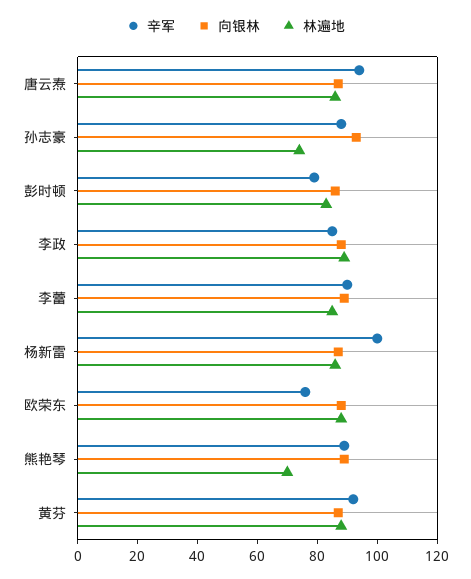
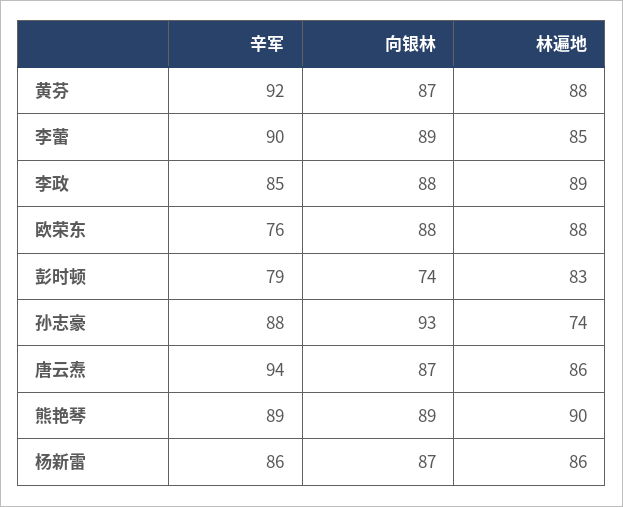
向银林, 彭时顿: 85 -> 74
辛军, 杨新雷: 100 -> 86
林遍地, 熊艳琴: 70 -> 90

